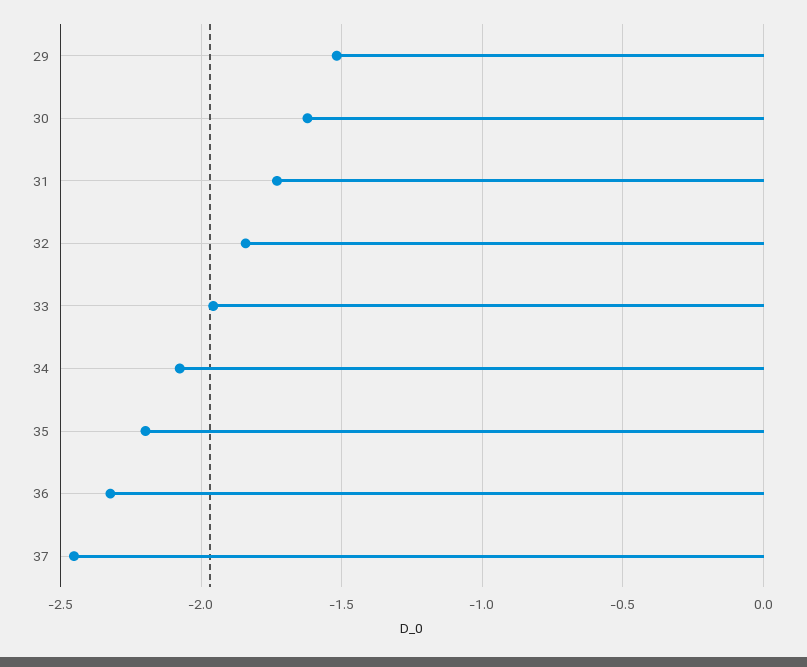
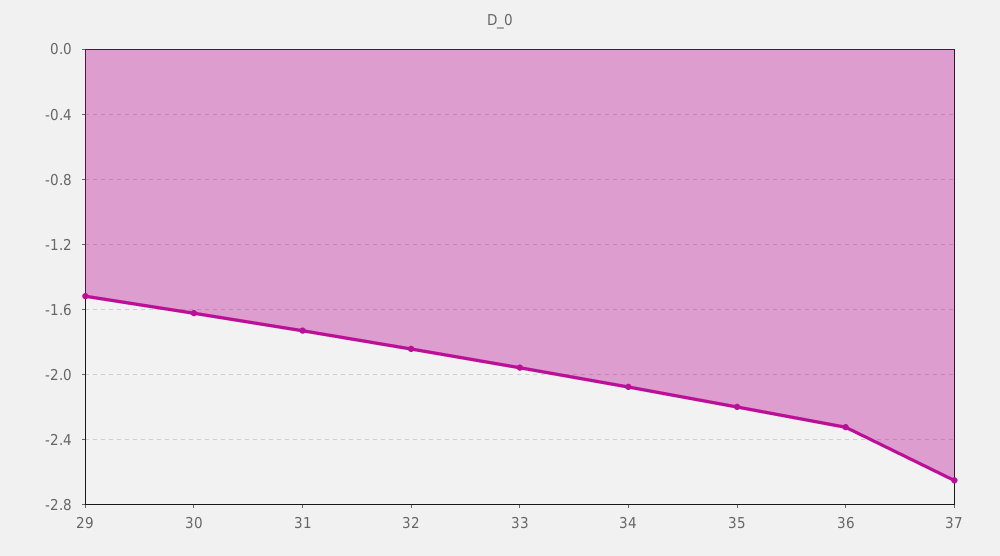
37: -2.45 -> -2.65

